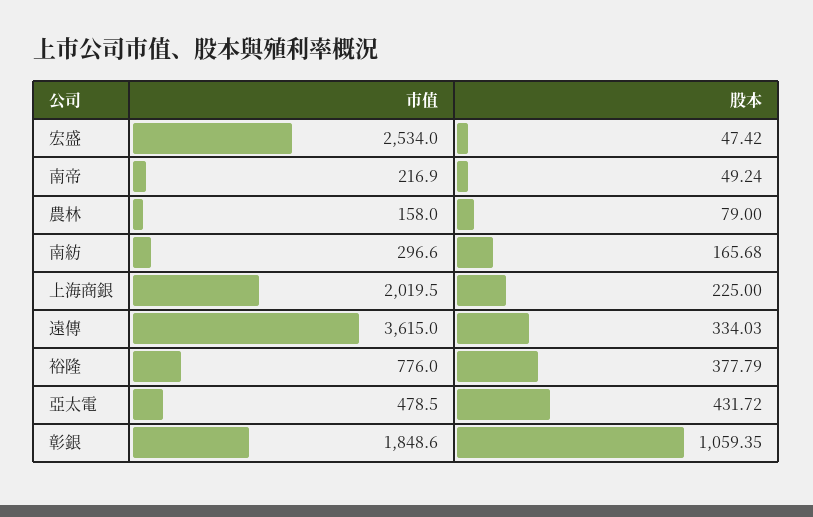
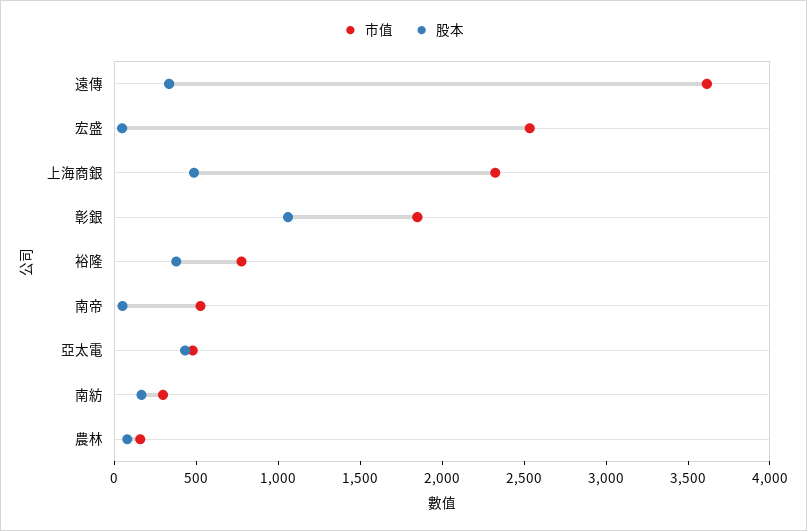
市值, 南帝: 216.9 -> 500
市值, 上海商銀: 2019.5 -> 2300
股本, 上海商銀: 225 -> 500

